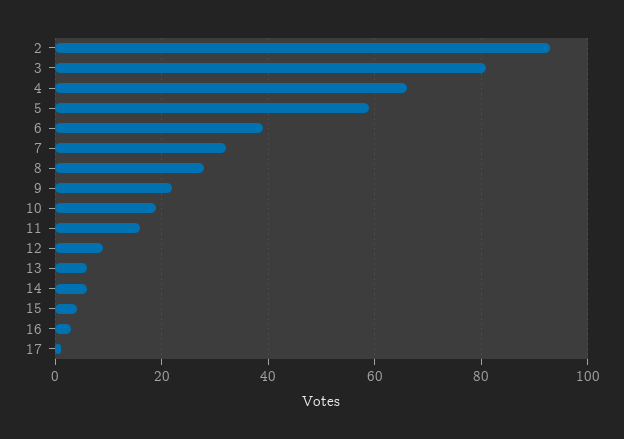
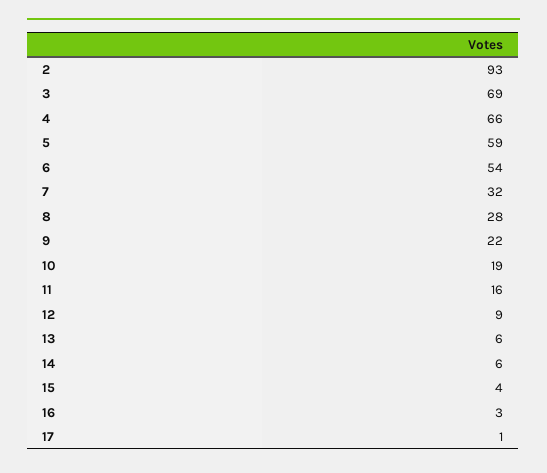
3: 80 -> 69
6: 40 -> 54

